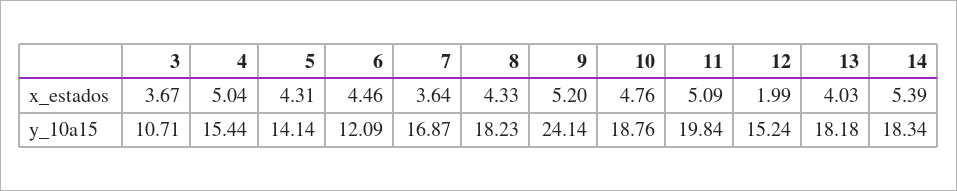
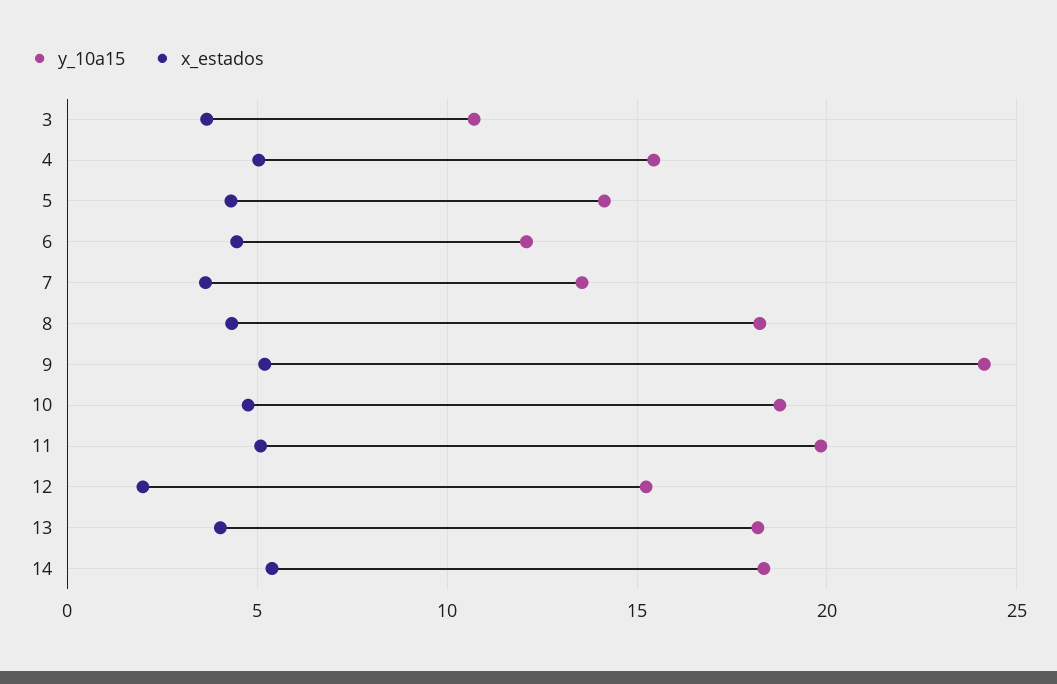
y_10a15, 7: 16.87 -> 13.5

